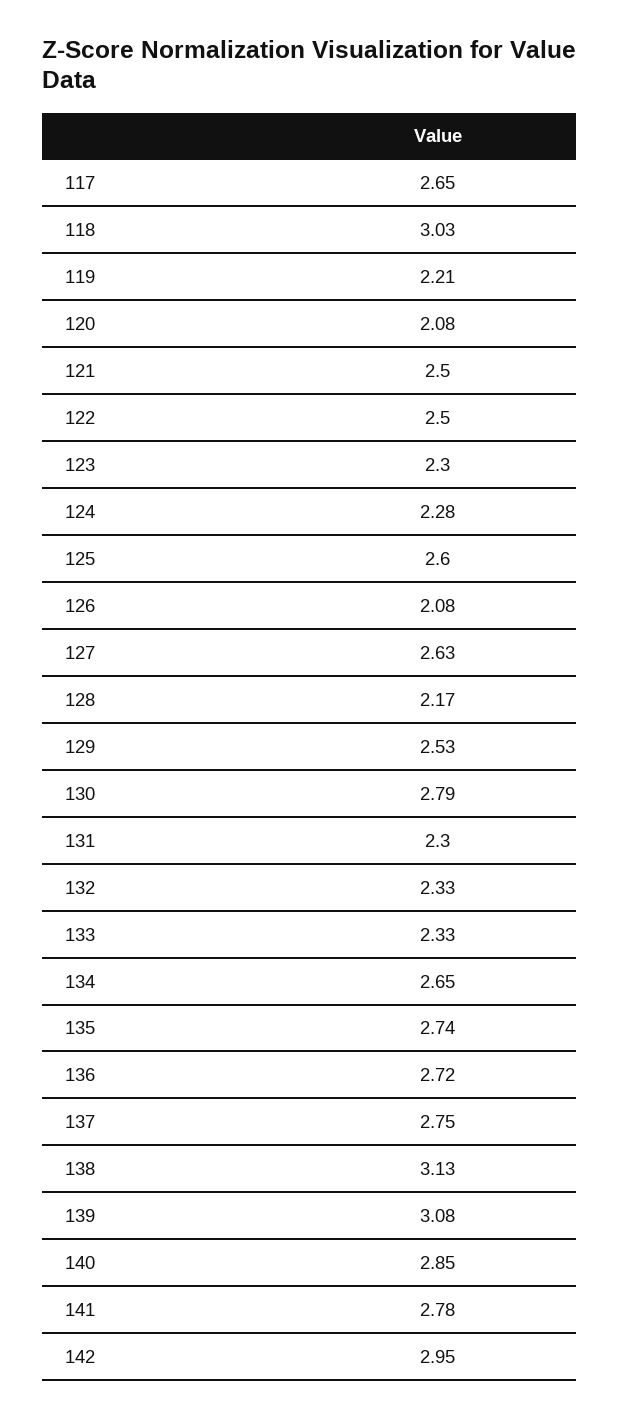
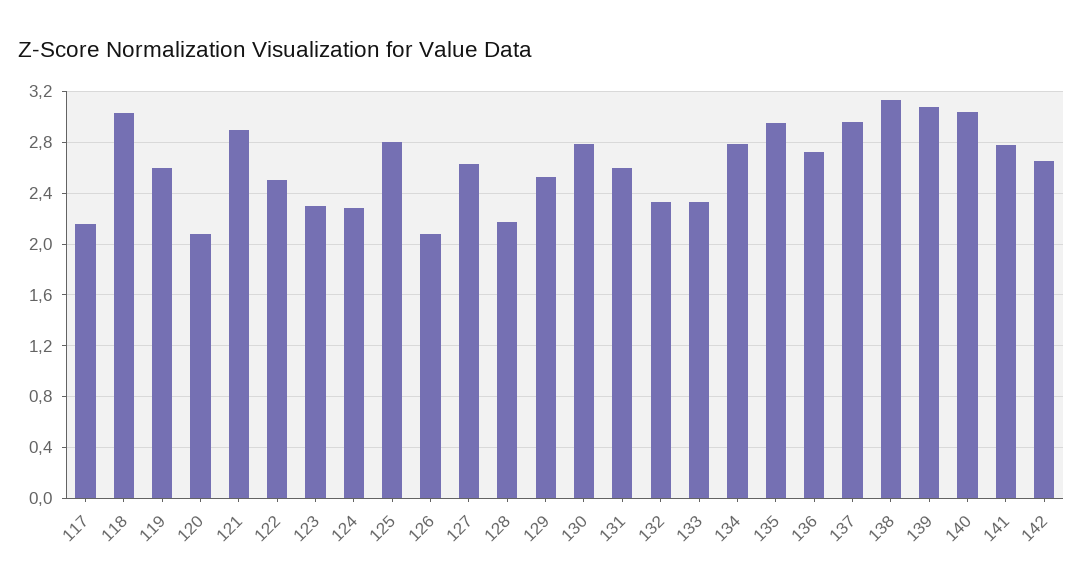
117: 2.65 -> 2.15
119: 2.21 -> 2.6
121: 2.5 -> 2.9
125: 2.6 -> 2.8
131: 2.3 -> 2.6
134: 2.65 -> 2.8
135: 2.74 -> 2.95
137: 2.75 -> 2.95
140: 2.85 -> 3.05
142: 2.95 -> 2.65

